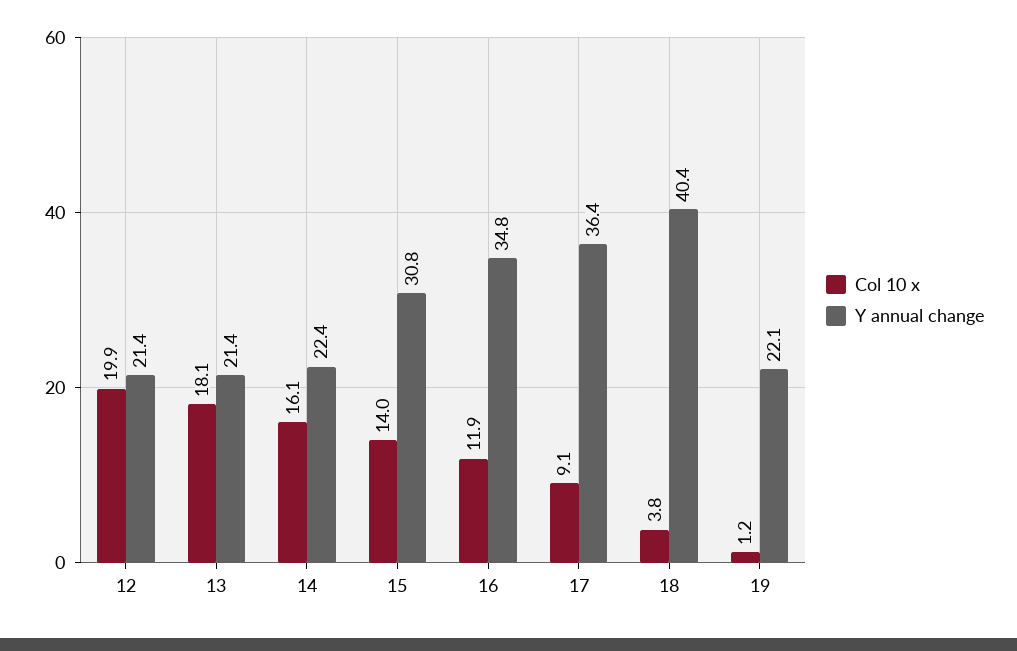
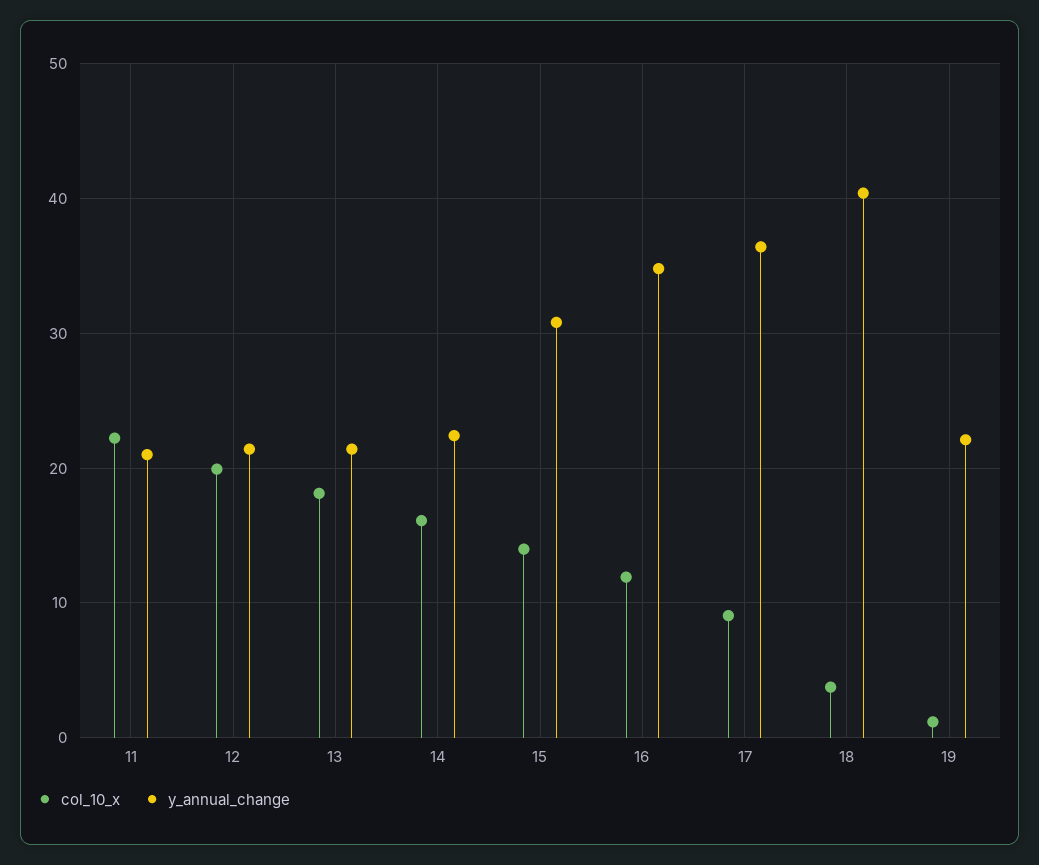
Col 10 x, 11: none -> 22
Y annual change, 11: none -> 21

